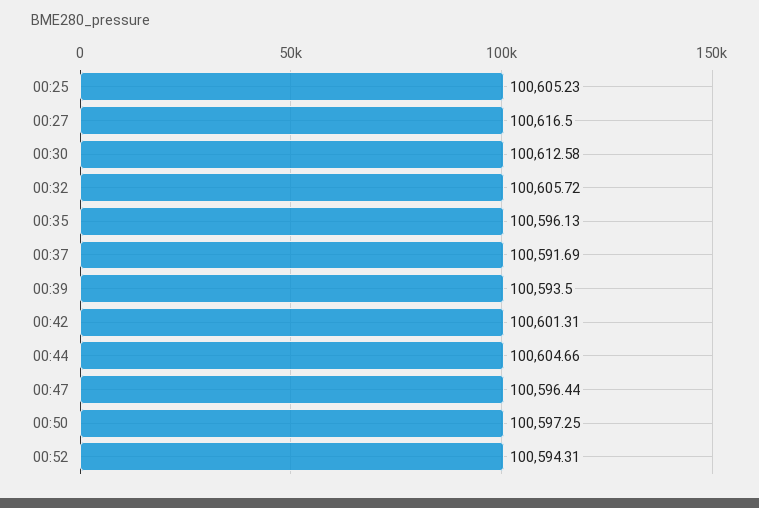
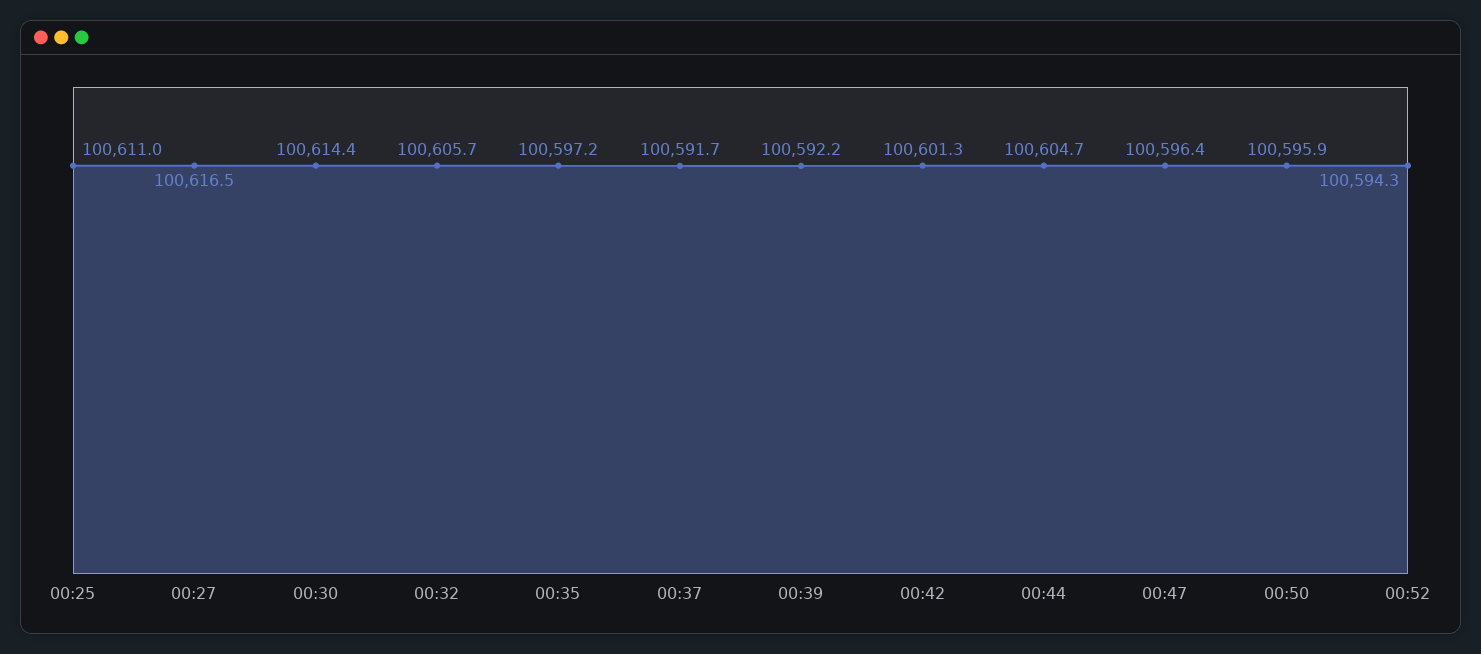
00:25: 100605.23 -> 100611
00:30: 100612.58 -> 100614.4
00:35: 100596.13 -> 100597.2
00:39: 100593.5 -> 100592.2
00:50: 100597.25 -> 100595.9

